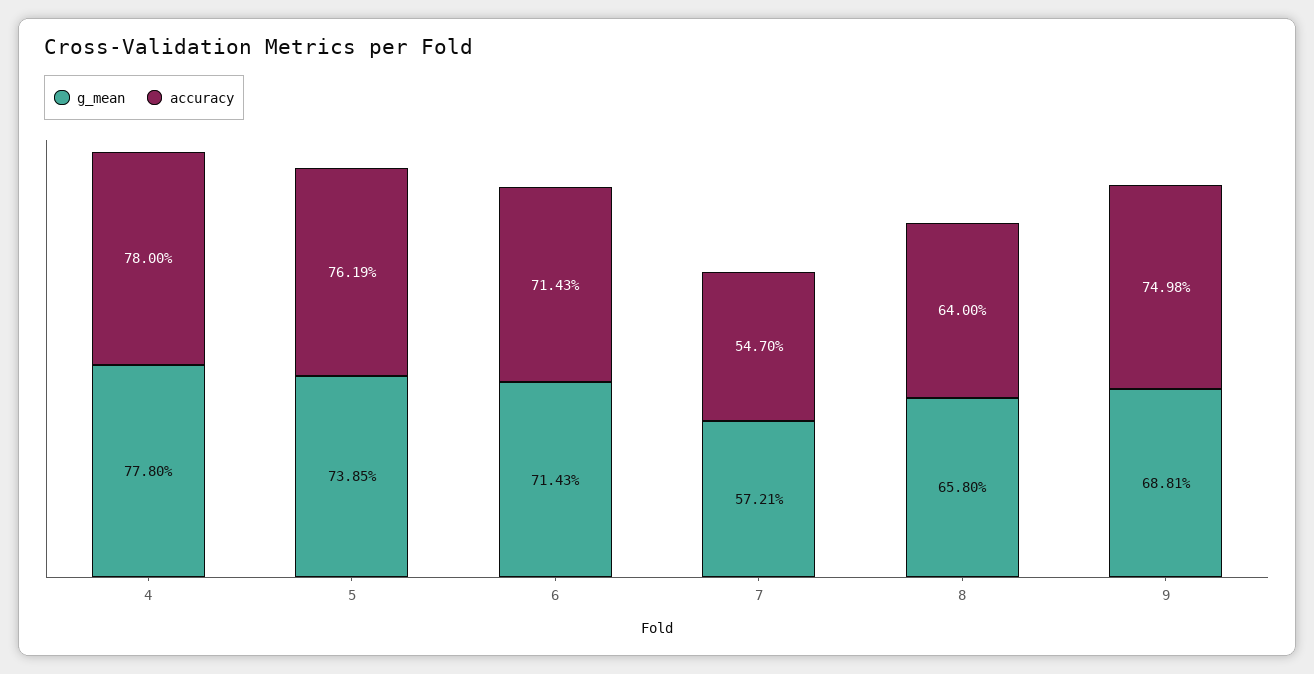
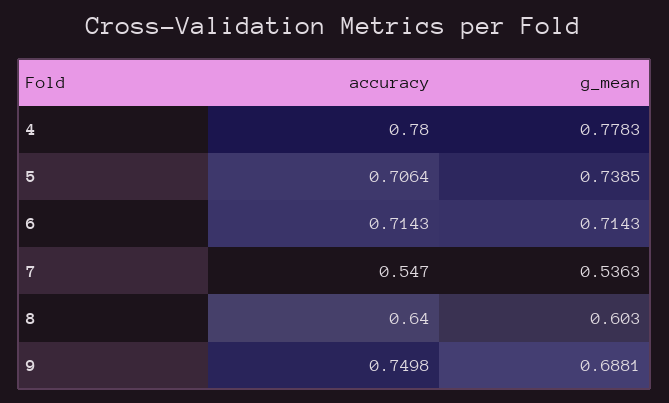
g_mean, 4: 0.778 -> 0.7783
accuracy, 5: 0.7619 -> 0.7064
g_mean, 7: 0.5721 -> 0.5363
g_mean, 8: 0.658 -> 0.603

